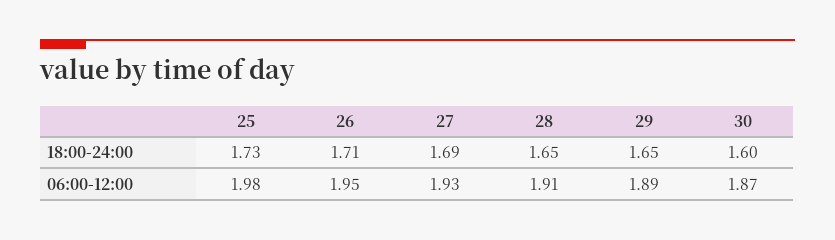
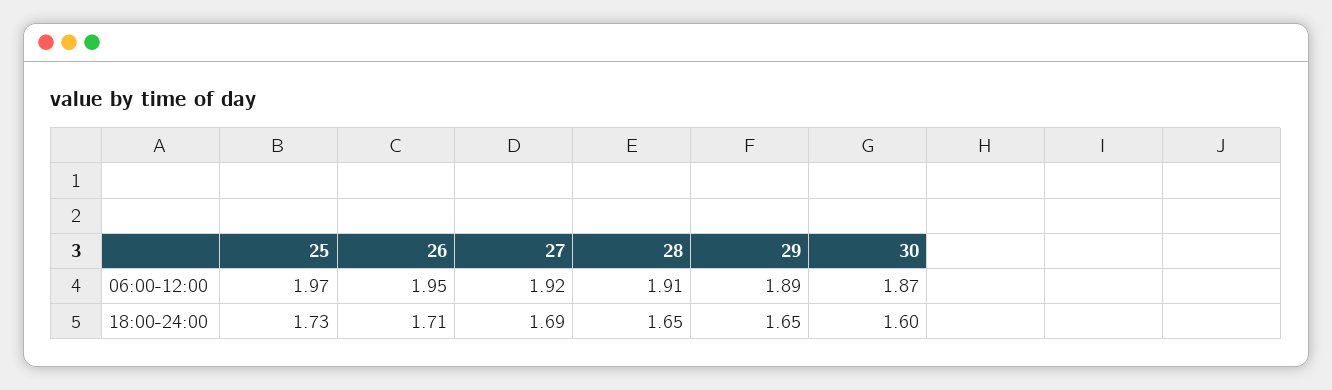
25, 06:00-12:00: 1.98 -> 1.97
27, 06:00-12:00: 1.93 -> 1.92

